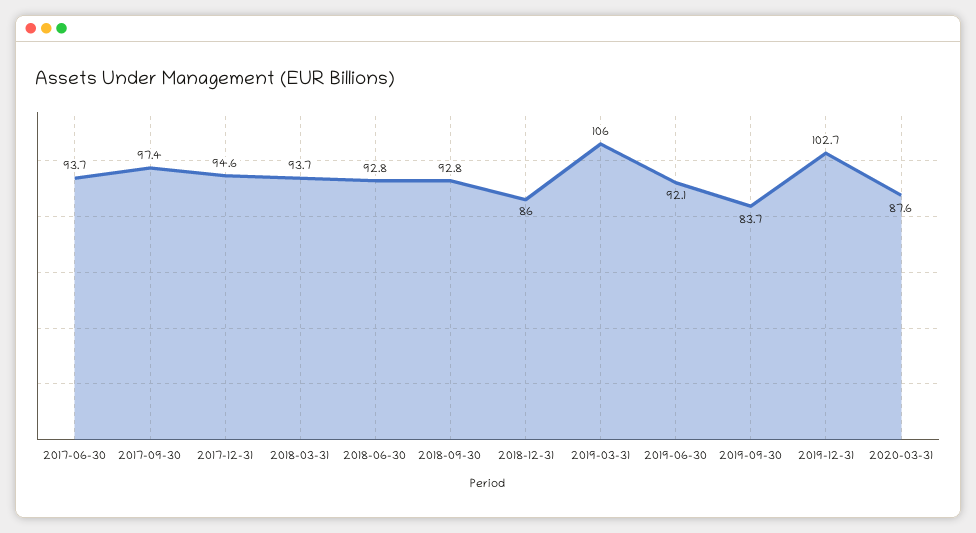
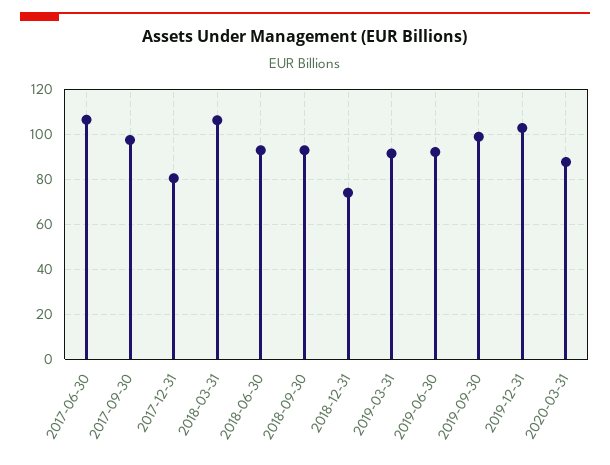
2017-06-30: 93.7 -> 105
2017-12-31: 94.6 -> 80
2018-03-31: 93.7 -> 105
2018-12-31: 86 -> 75
2019-03-31: 106 -> 90
2019-09-30: 83.7 -> 100

